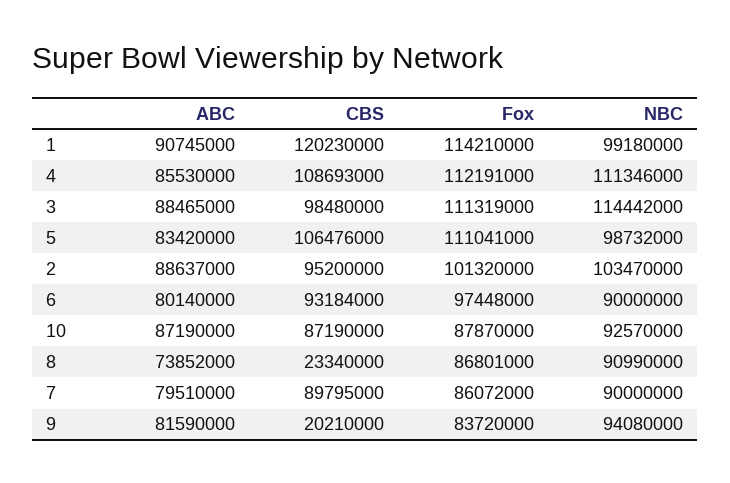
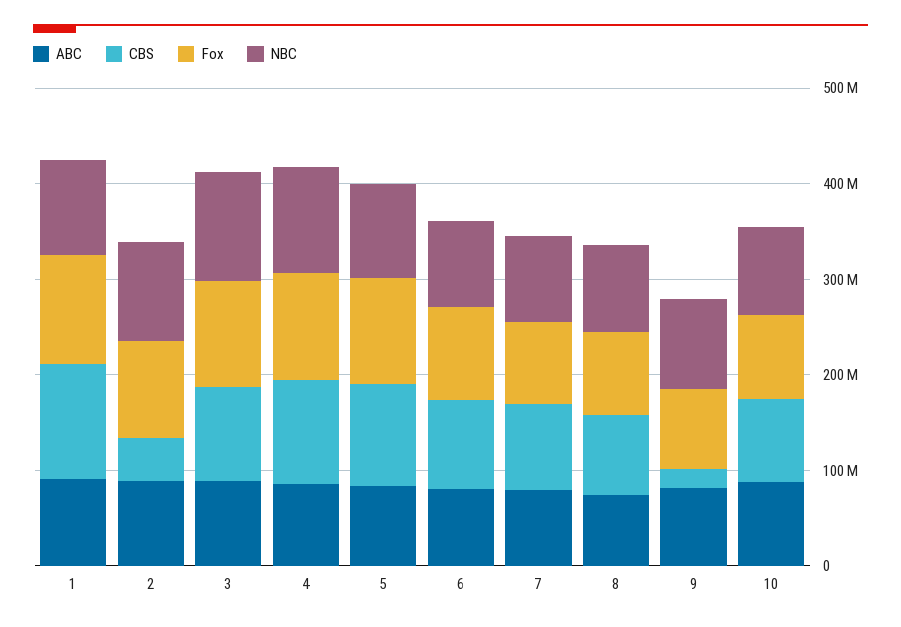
CBS, 2: 95200000 -> 40000000
CBS, 8: 23340000 -> 80000000

